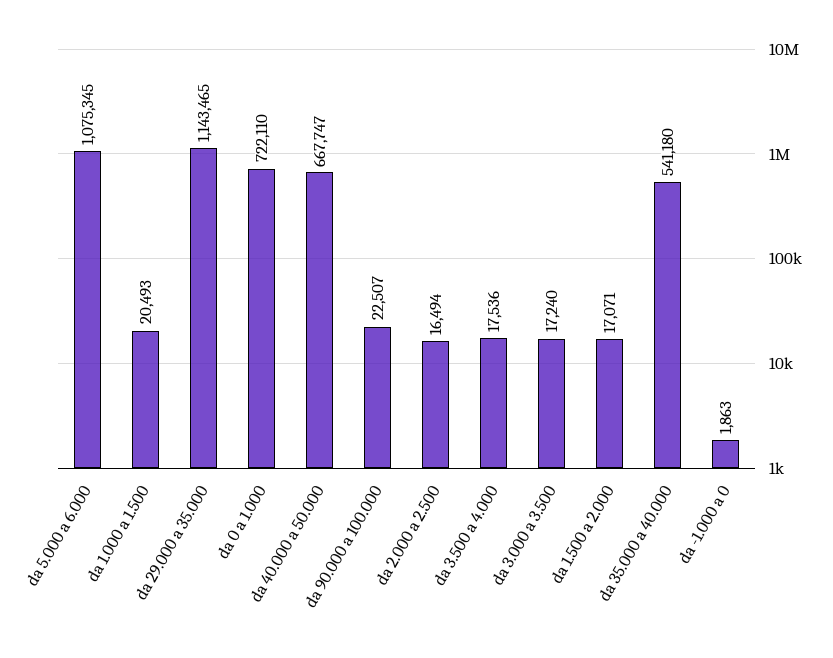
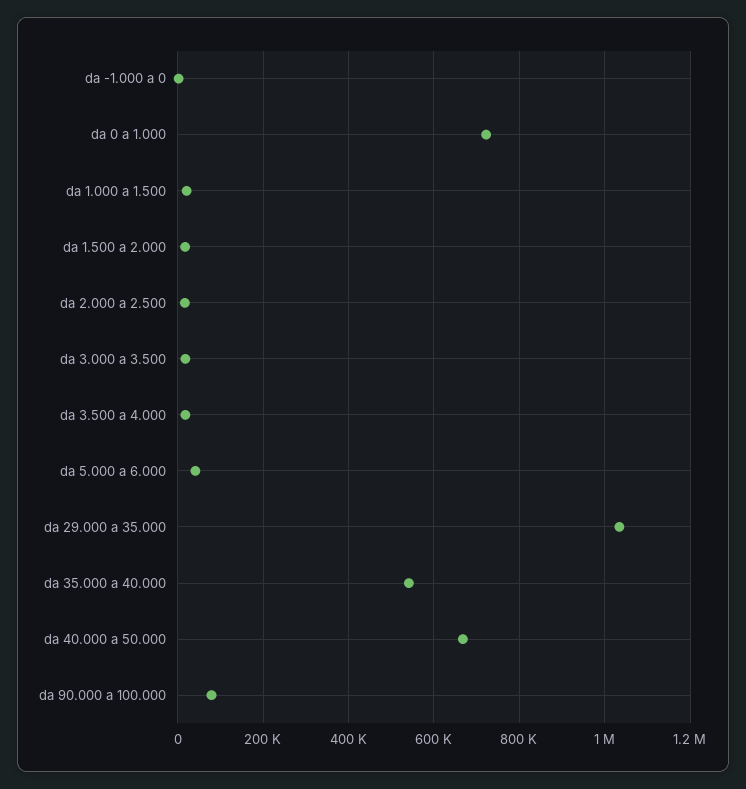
da 5.000 a 6.000: 1075345 -> 40000
da 29.000 a 35.000: 1143465 -> 1040000
da 90.000 a 100.000: 22507 -> 80000

